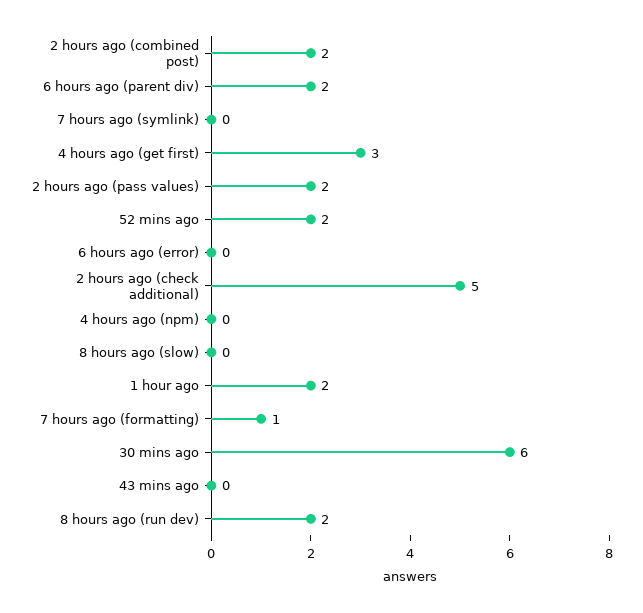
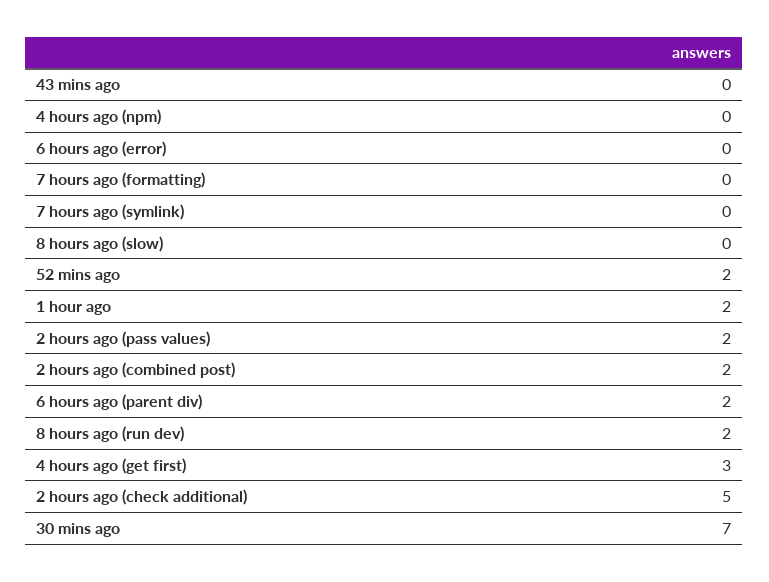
7 hours ago (formatting): 1 -> 0
30 mins ago: 6 -> 7

